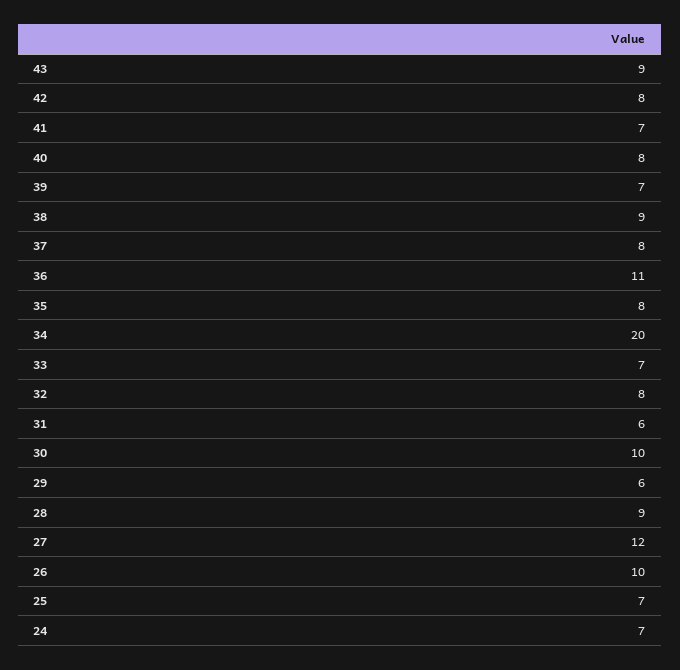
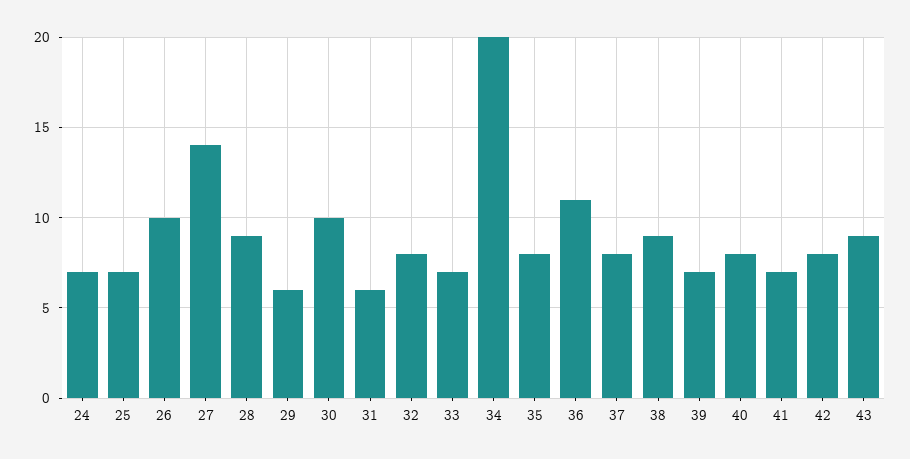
27: 12 -> 14

